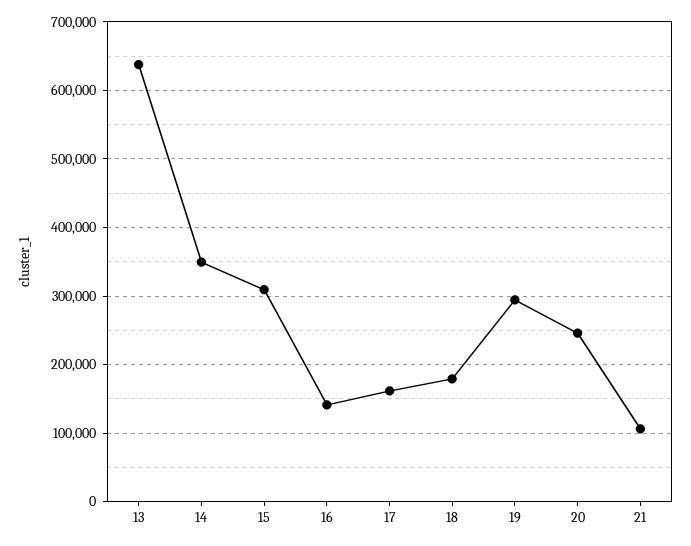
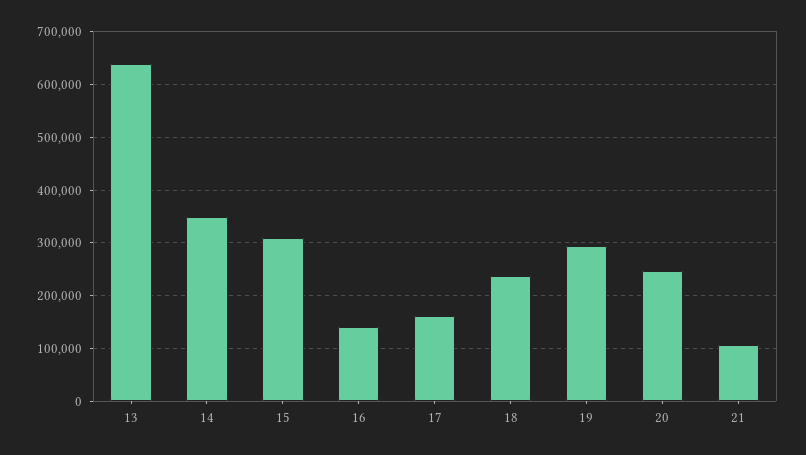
18: 180000 -> 240000

